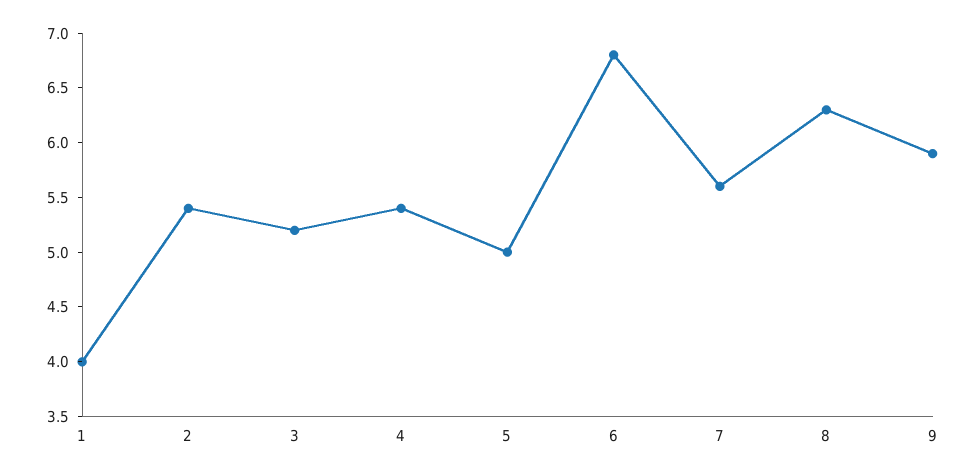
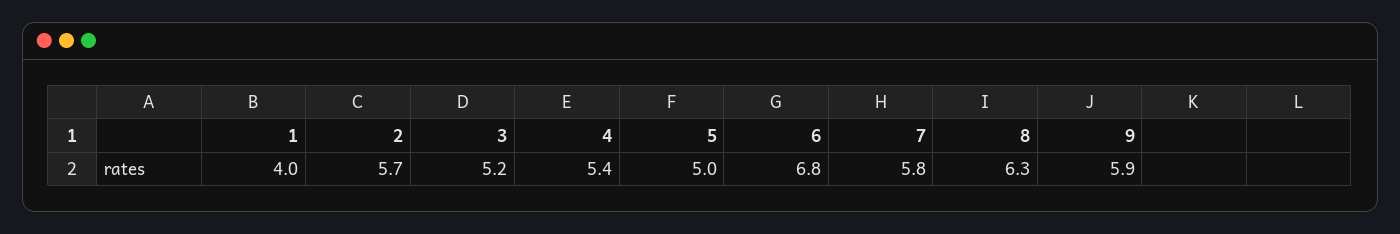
2: 5.4 -> 5.7
7: 5.6 -> 5.8

